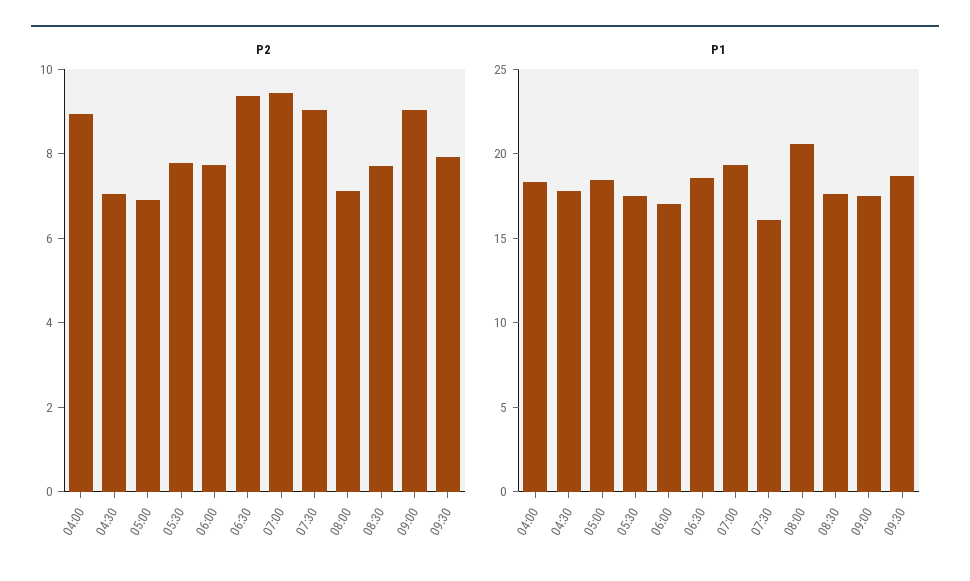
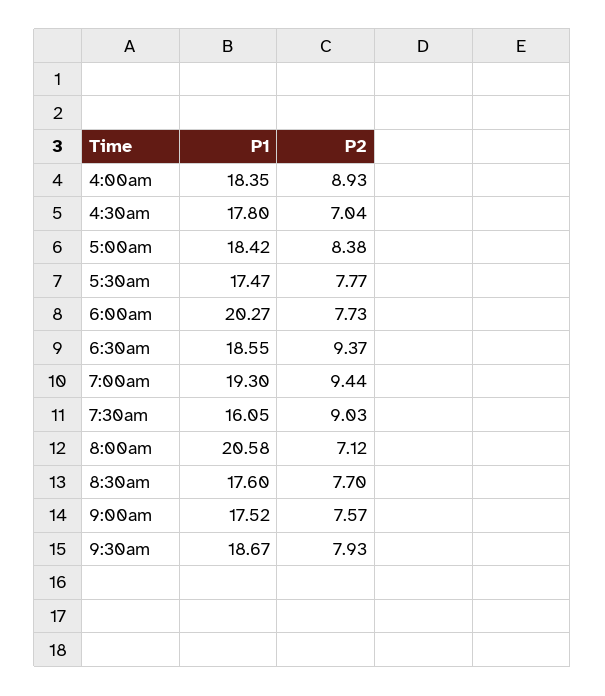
P2, 05:00: 7 -> 8.38
P2, 09:00: 9 -> 7.57
P1, 06:00: 17 -> 20.27

